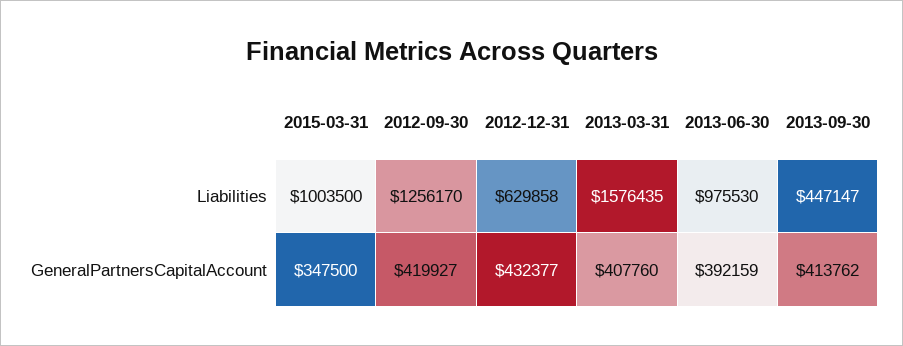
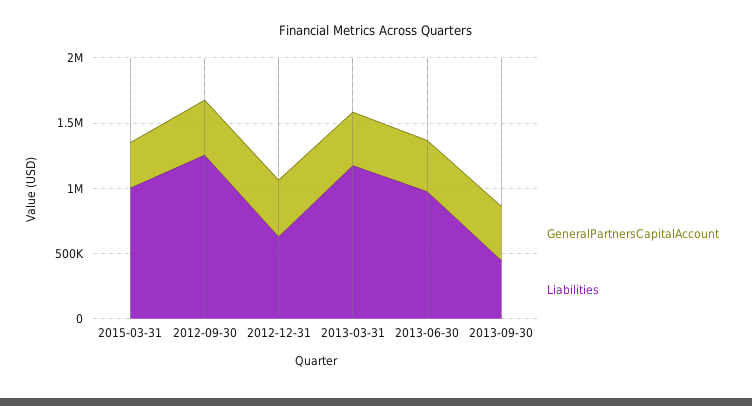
Liabilities, 2013-03-31: 1576435 -> 1200000

